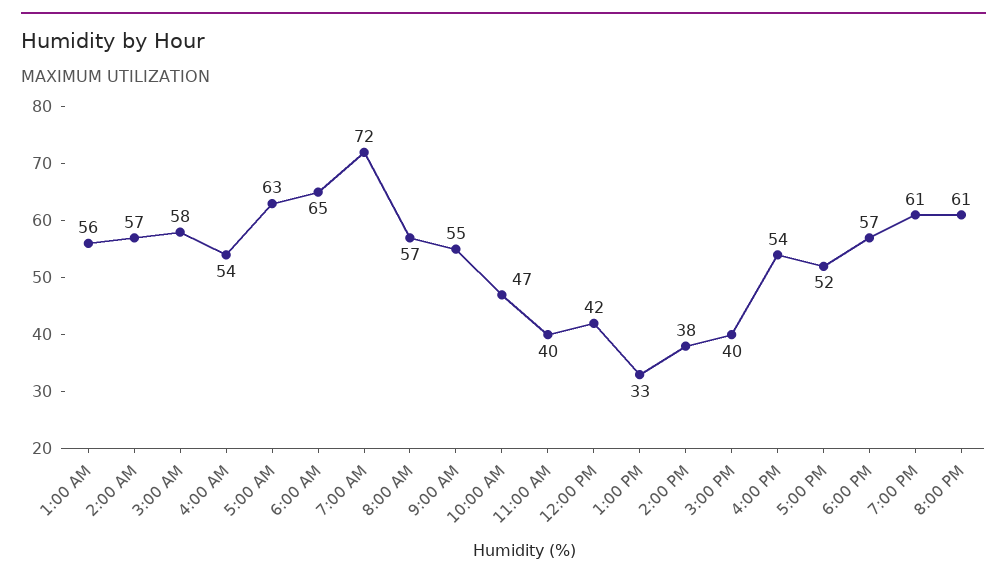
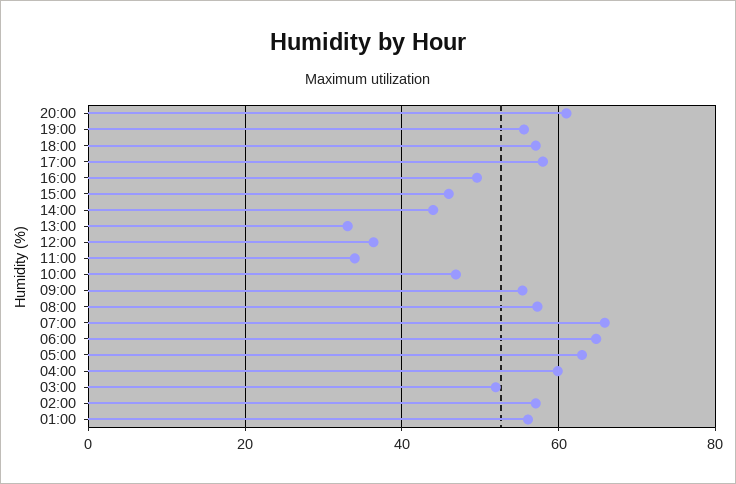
3:00 AM: 58 -> 52
4:00 AM: 54 -> 60
7:00 AM: 72 -> 66
11:00 AM: 40 -> 34
12:00 PM: 42 -> 36
2:00 PM: 38 -> 44
3:00 PM: 40 -> 46
4:00 PM: 54 -> 50
5:00 PM: 52 -> 58
7:00 PM: 61 -> 56

